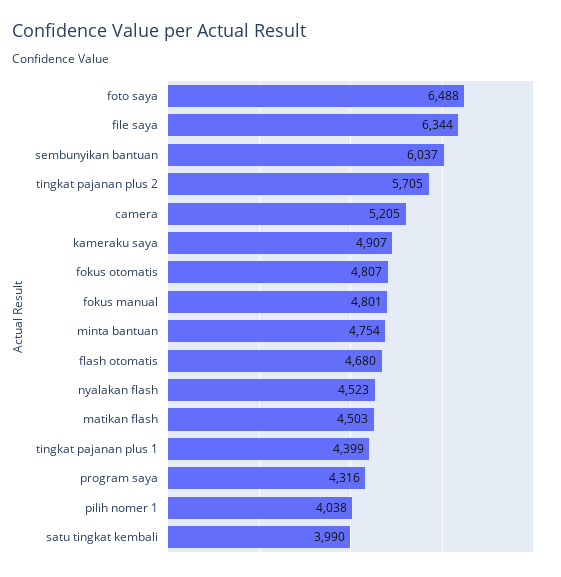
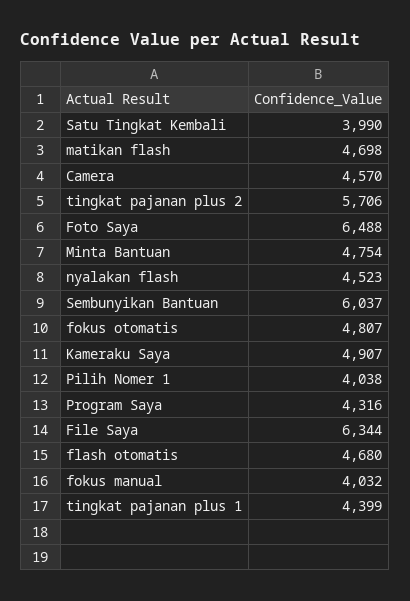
tingkat pajanan plus 2: 5705 -> 5706
camera: 5205 -> 4570
fokus manual: 4801 -> 4032
matikan flash: 4503 -> 4698

